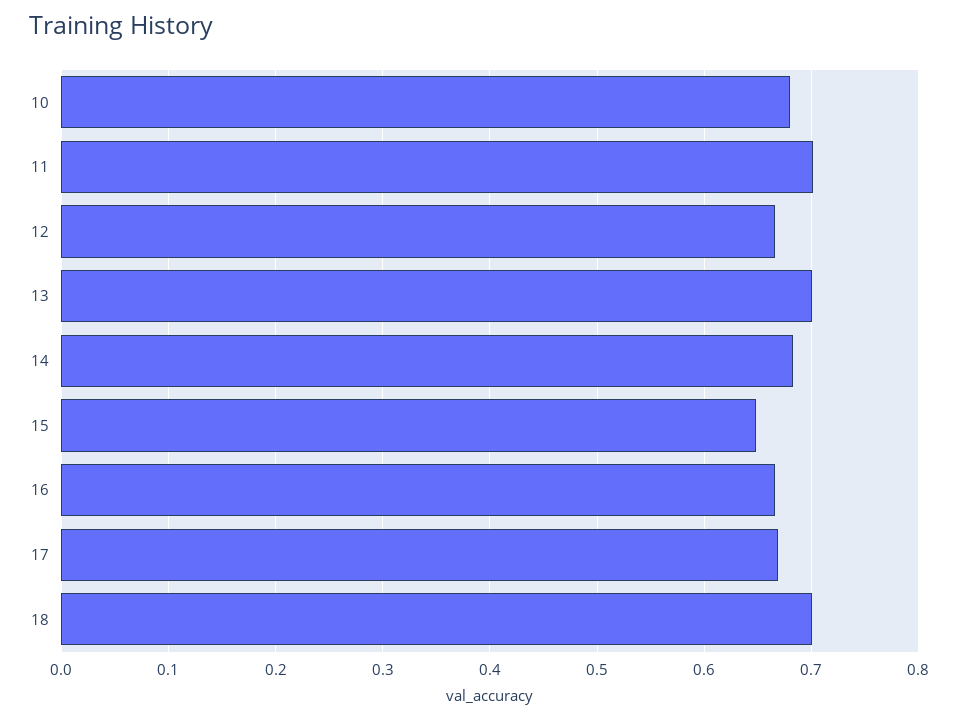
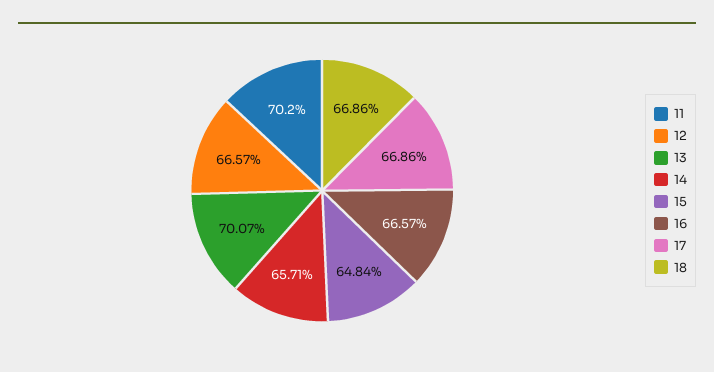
10: 0.68 -> none
14: 0.68 -> 0.6571
18: 0.7 -> 0.6686

